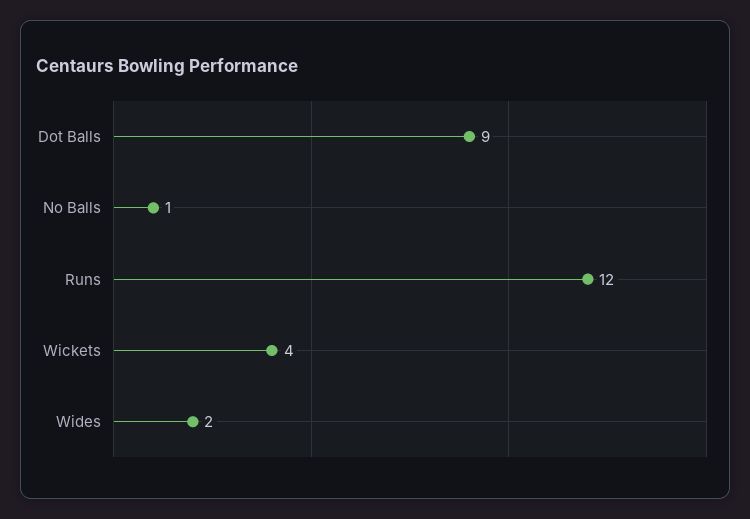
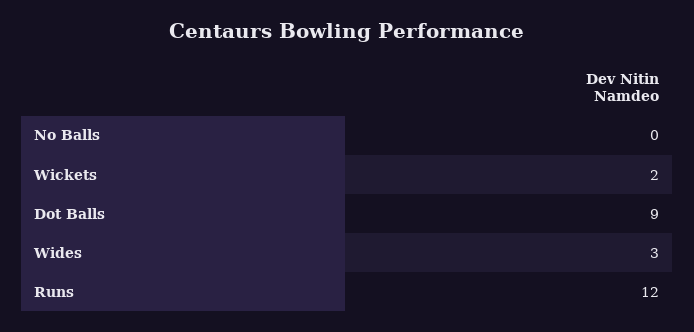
No Balls: 1 -> 0
Wickets: 4 -> 2
Wides: 2 -> 3

